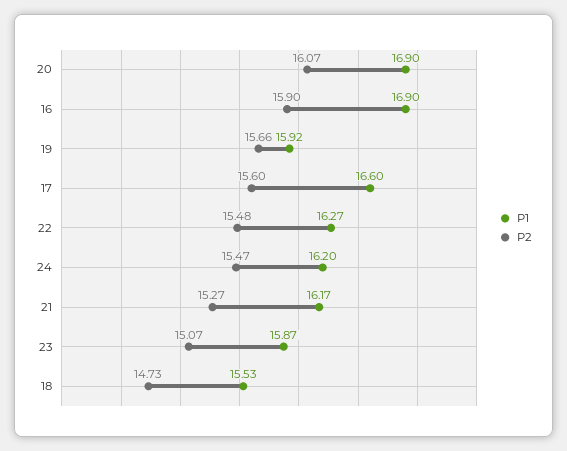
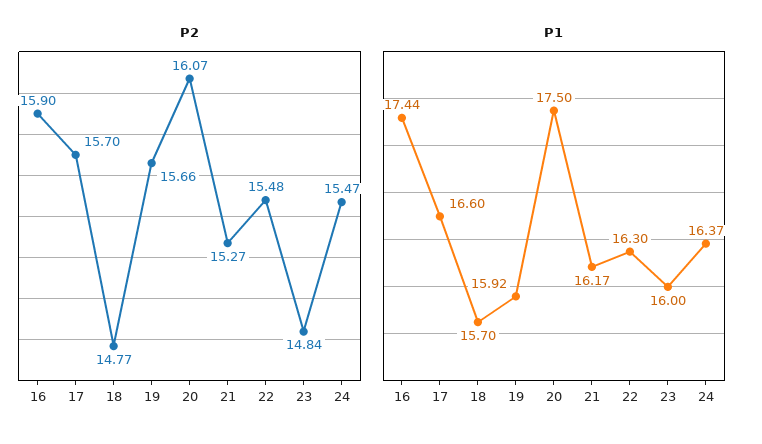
P1, 20: 16.9 -> 17.5
P1, 16: 16.9 -> 17.44
P2, 17: 15.6 -> 15.7
P1, 22: 16.27 -> 16.3
P1, 24: 16.2 -> 16.37
P1, 23: 15.87 -> 16
P2, 23: 15.07 -> 14.84
P1, 18: 15.53 -> 15.7
P2, 18: 14.73 -> 14.77

